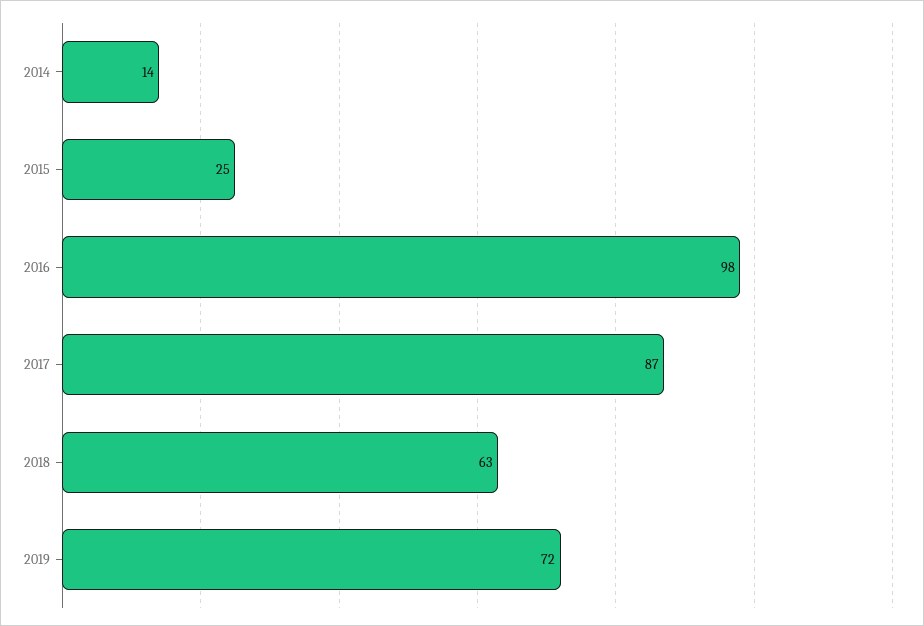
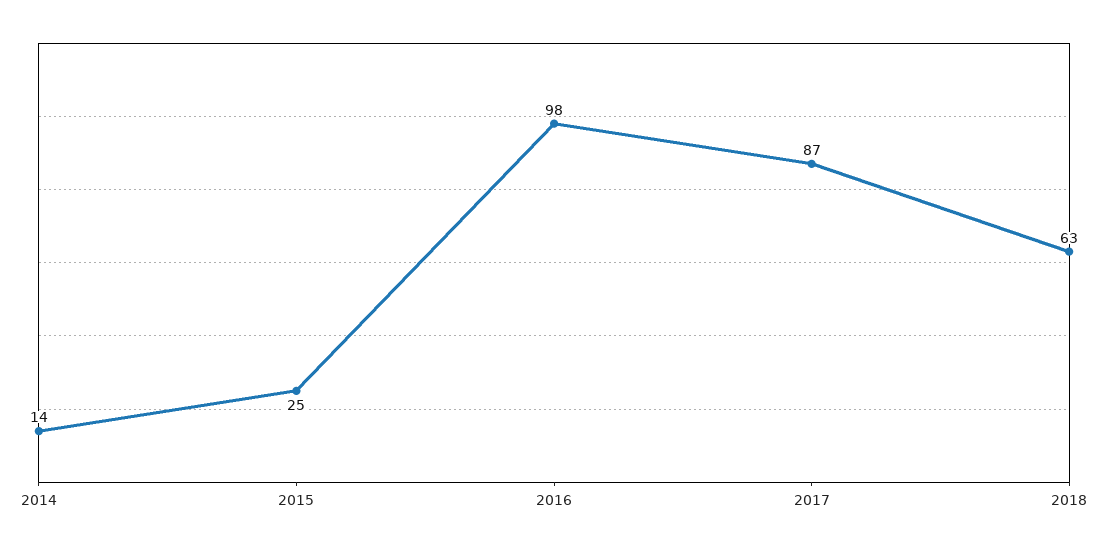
2019: 72 -> none

